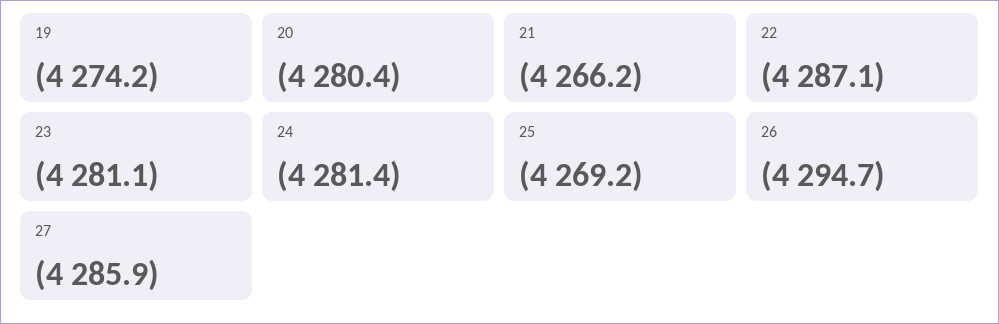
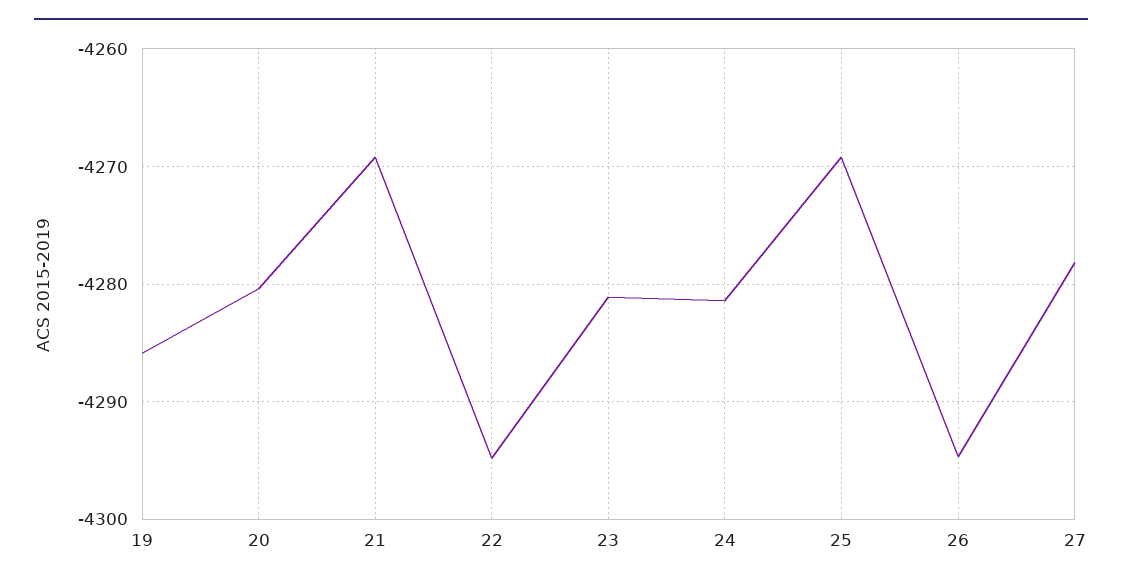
19: -4274.2 -> -4286
21: -4266.2 -> -4269
22: -4287.1 -> -4295
27: -4285.9 -> -4278

